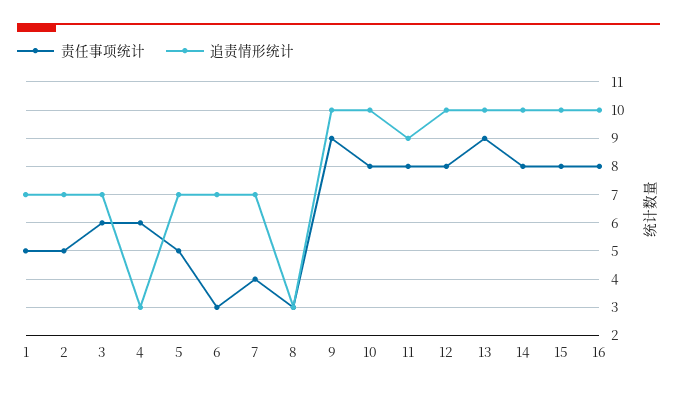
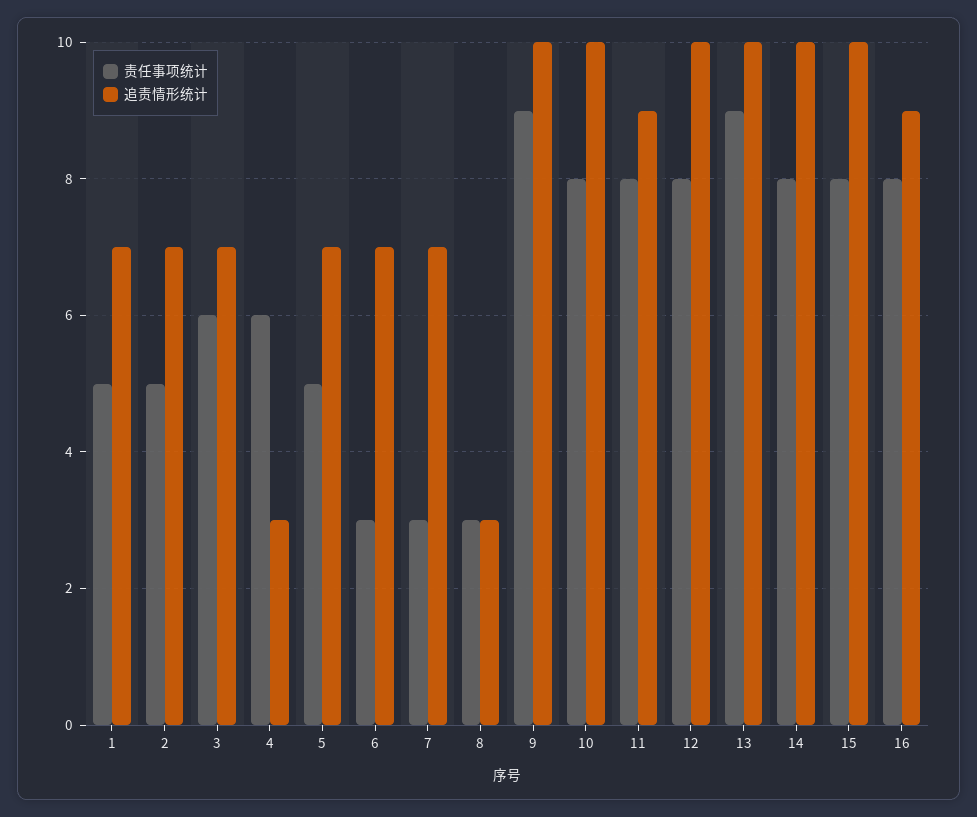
责任事项统计, 7: 4 -> 3
追责情形统计, 16: 10 -> 9

